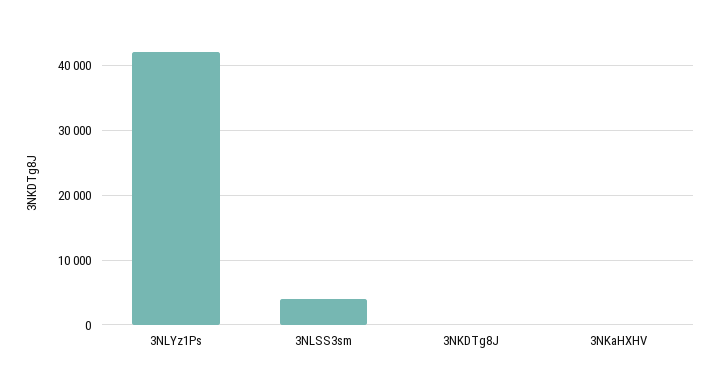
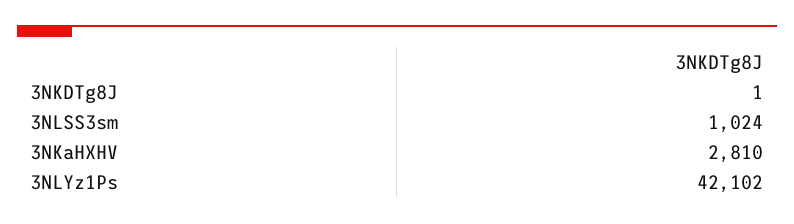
3NLSS3sm: 4000 -> 1024
3NKaHXHV: 0 -> 2810

